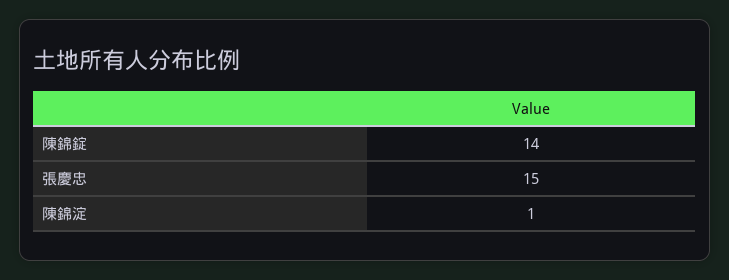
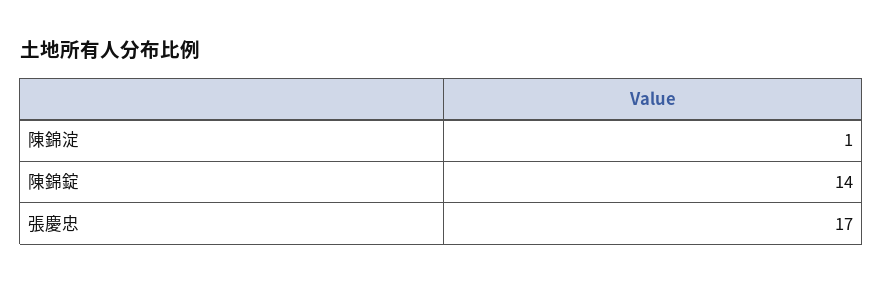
張慶忠: 15 -> 17

